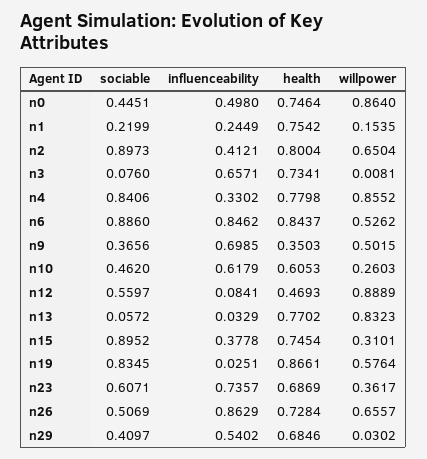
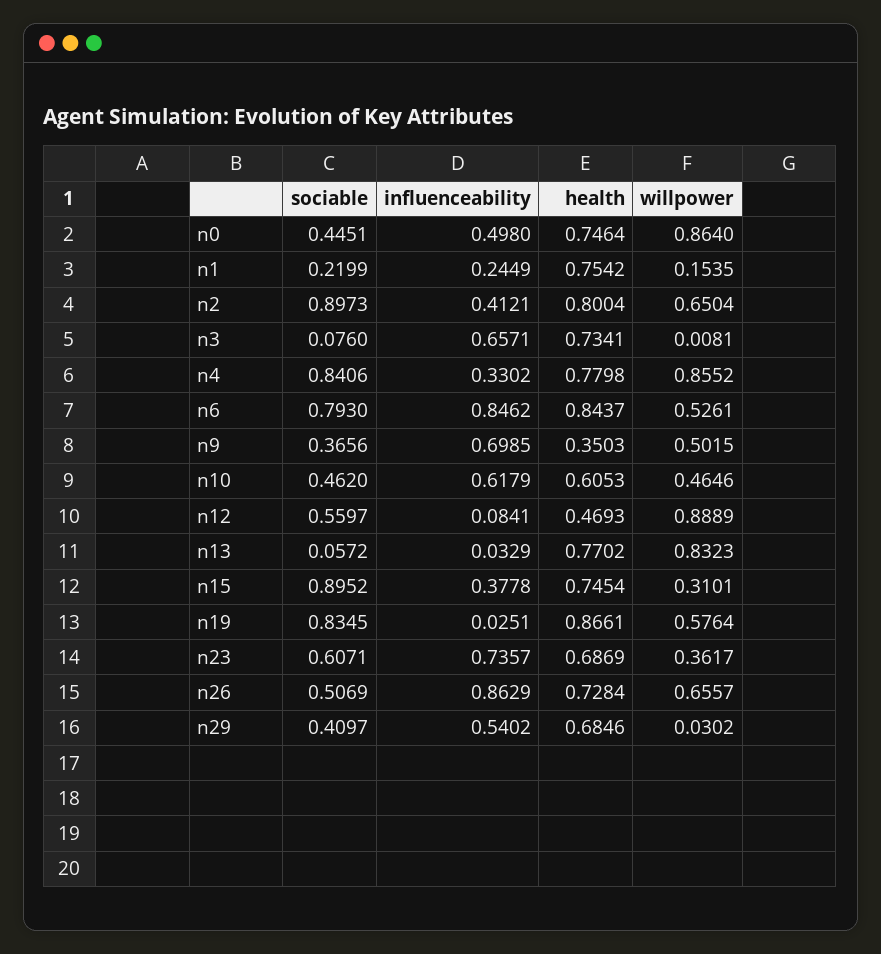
sociable, n6: 0.886 -> 0.793
willpower, n6: 0.5262 -> 0.5261
willpower, n10: 0.2603 -> 0.4646

